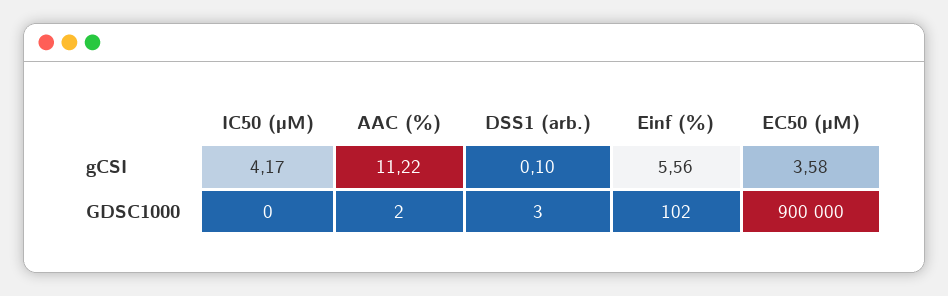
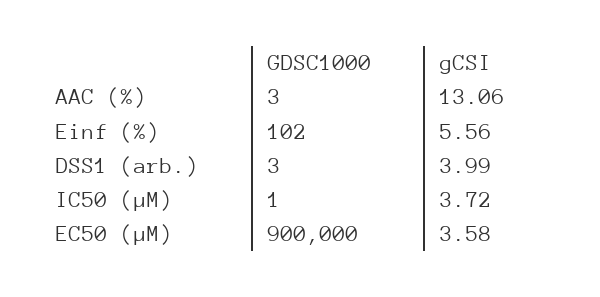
IC50 (µM), gCSI: 4.17 -> 3.72
AAC (%), gCSI: 11.22 -> 13.06
DSS1 (arb.), gCSI: 0.1 -> 3.99
IC50 (µM), GDSC1000: 0 -> 1
AAC (%), GDSC1000: 2 -> 3

